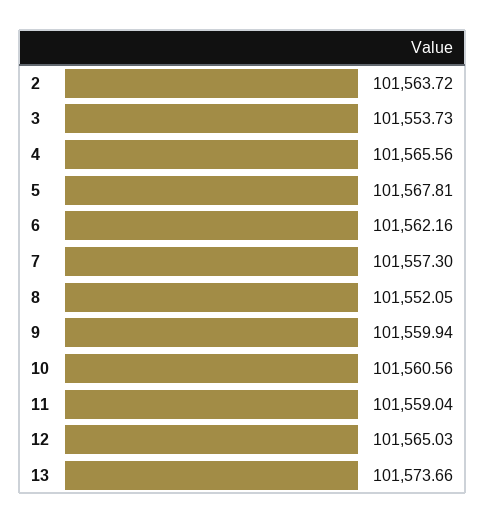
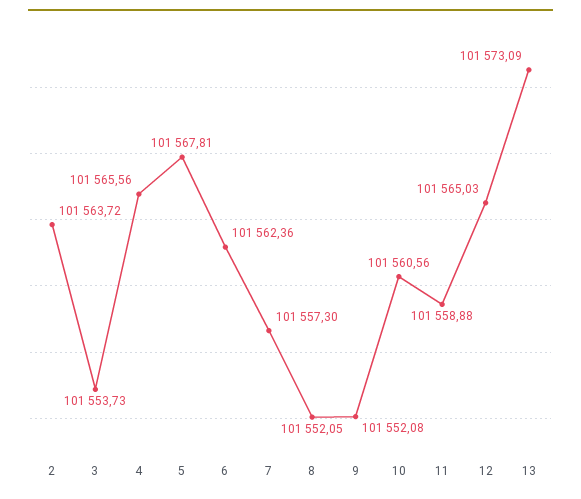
6: 101562.16 -> 101562.36
9: 101559.94 -> 101552.08
11: 101559.04 -> 101558.88
13: 101573.66 -> 101573.09

